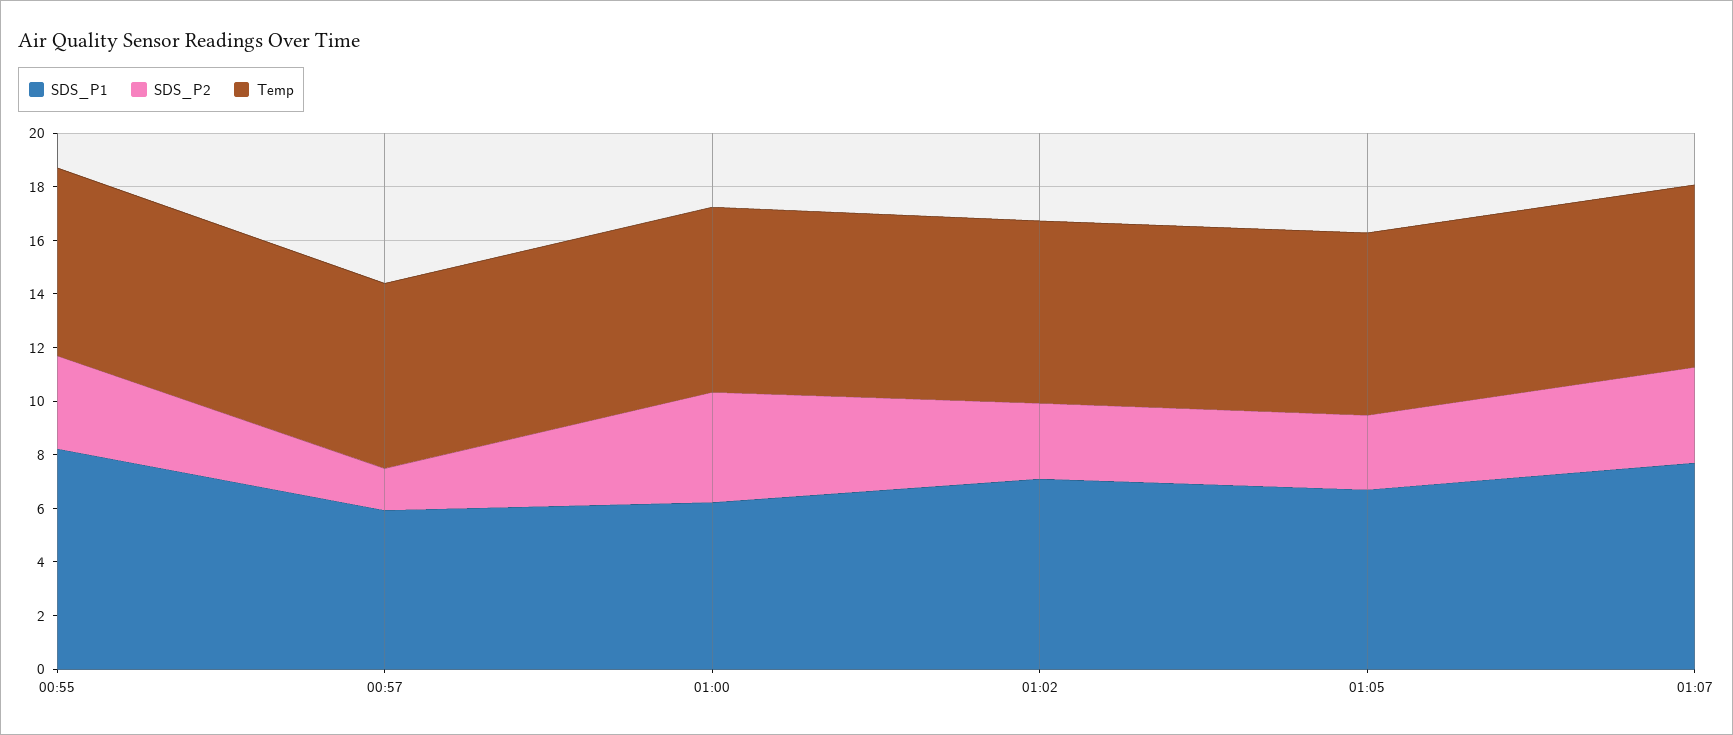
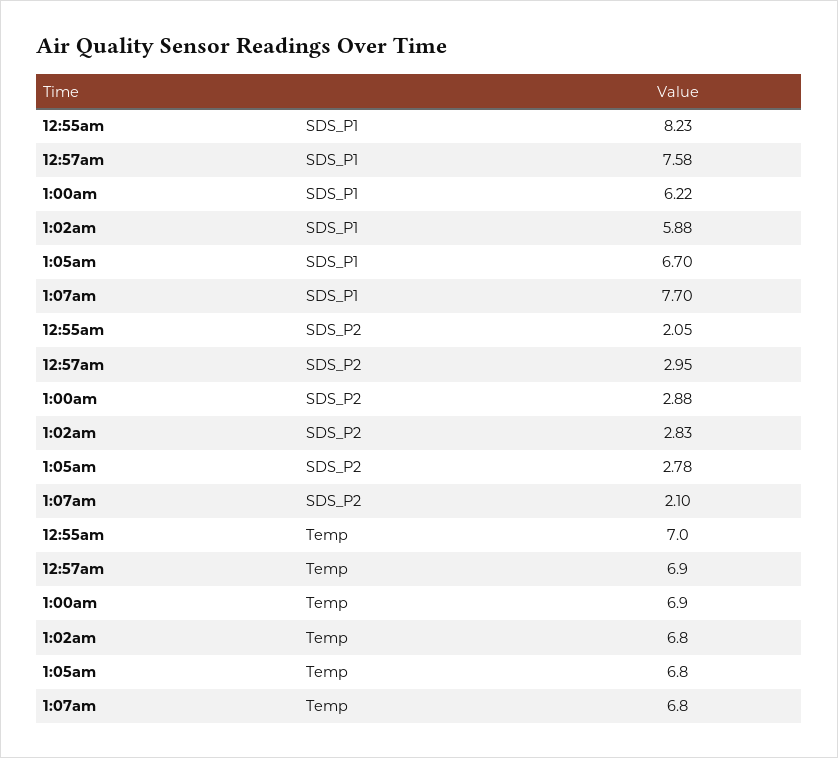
SDS_P2, 00:55: 3.5 -> 2.05
SDS_P1, 00:57: 6 -> 7.58
SDS_P2, 00:57: 1.5 -> 2.95
SDS_P2, 01:00: 4 -> 2.88
SDS_P1, 01:02: 7 -> 5.88
SDS_P2, 01:07: 3.5 -> 2.1

